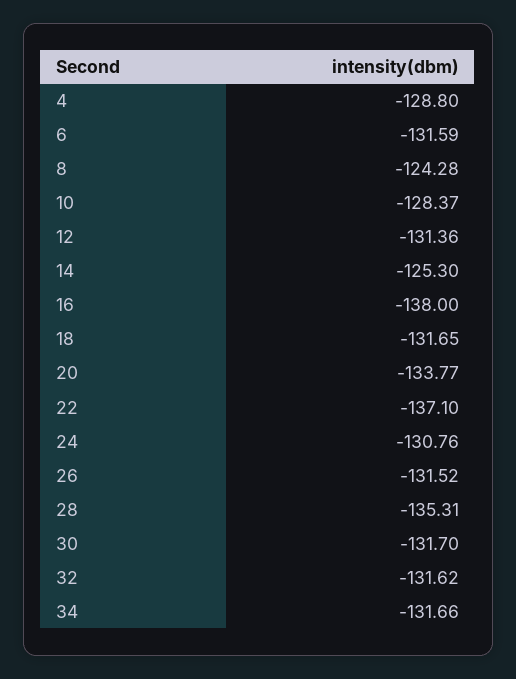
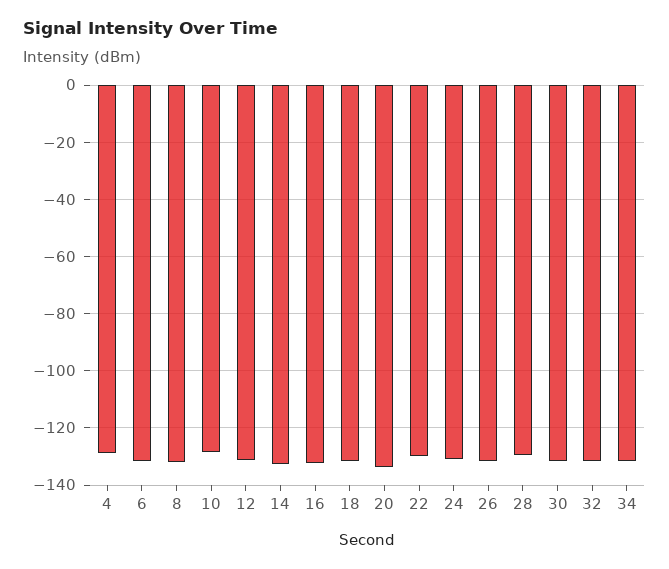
8: -124.28 -> -132.5
14: -125.3 -> -132.5
16: -138 -> -132.5
22: -137.1 -> -130
28: -135.31 -> -130

